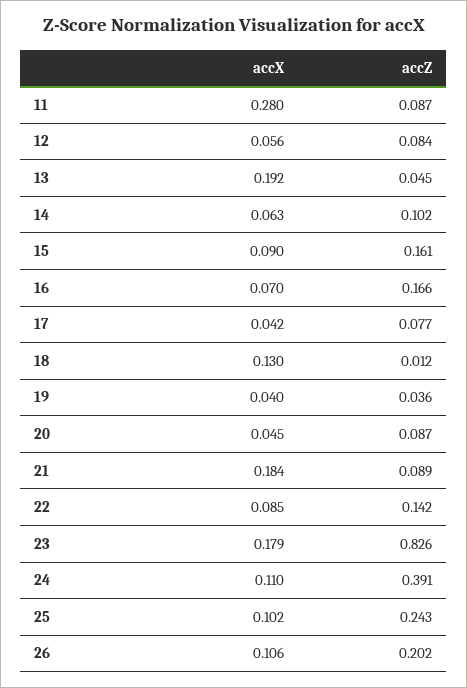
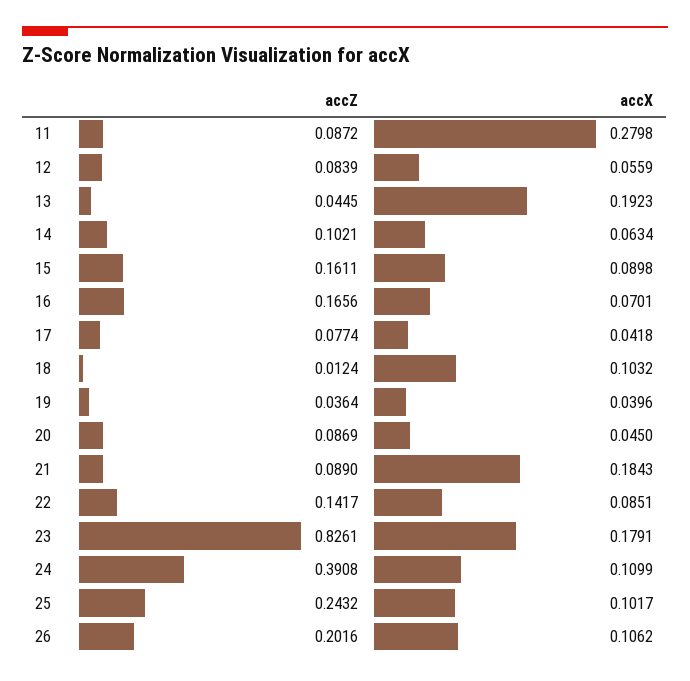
accX, 18: 0.13 -> 0.1032

